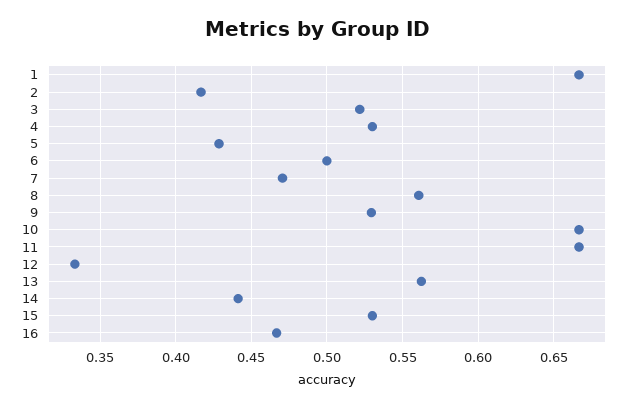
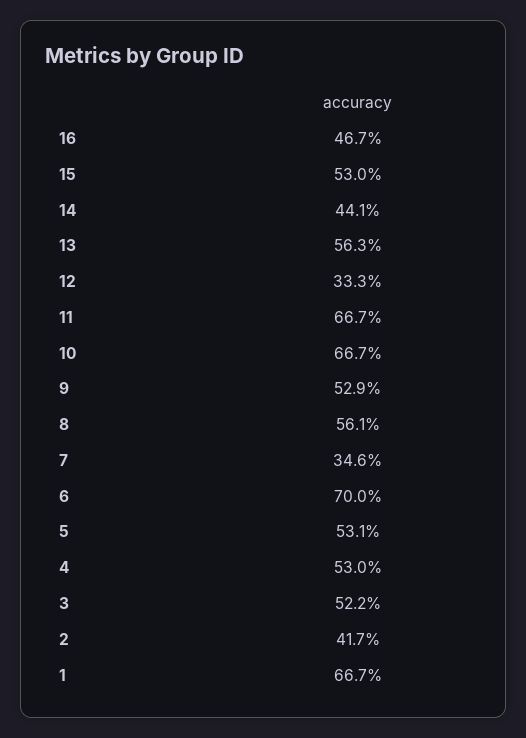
5: 0.43 -> 0.531
6: 0.5 -> 0.7
7: 0.47 -> 0.346

